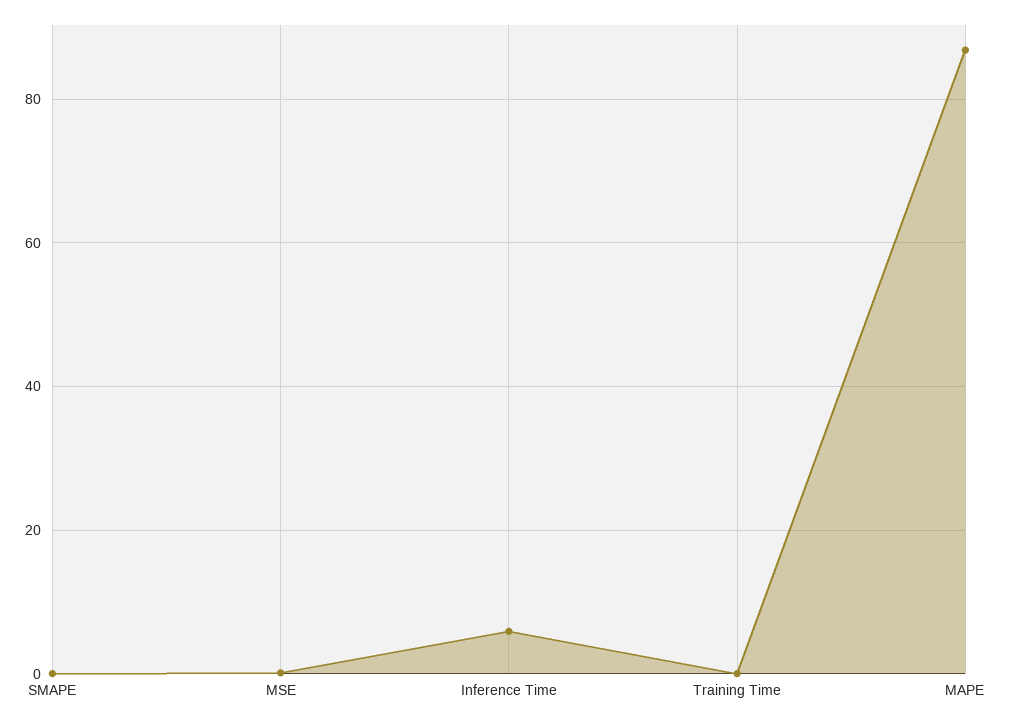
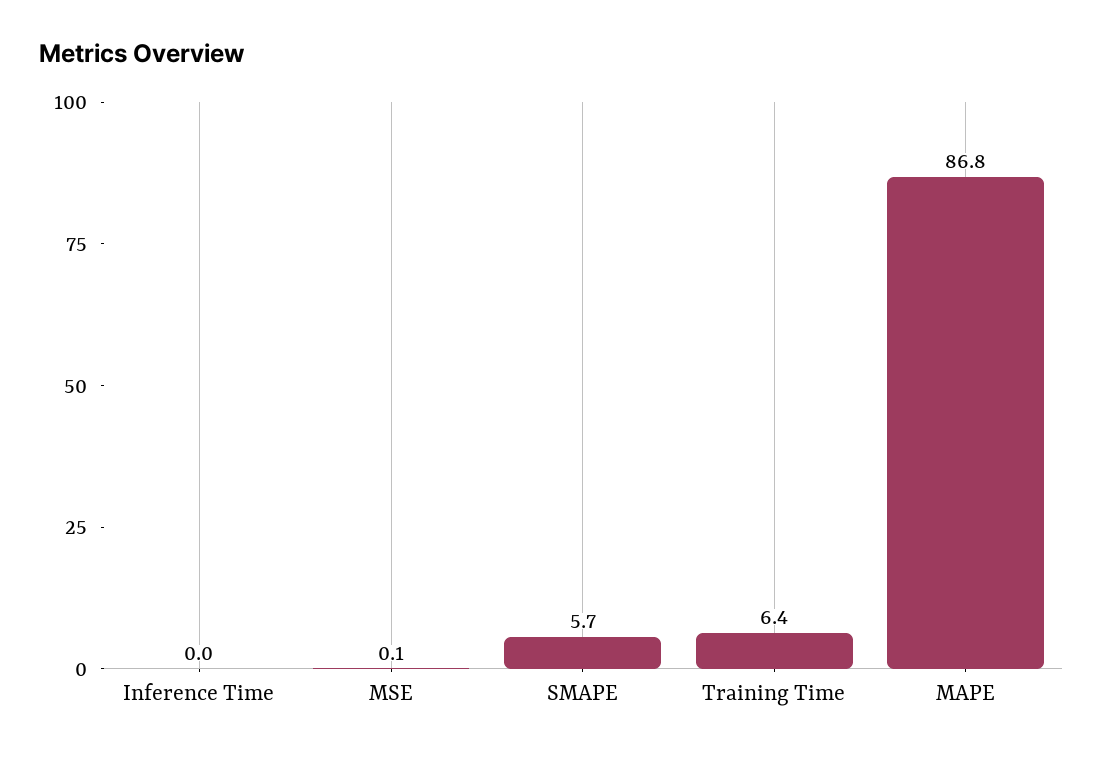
SMAPE: 0 -> 5.7
Inference Time: 6 -> 0
Training Time: 0 -> 6.4

